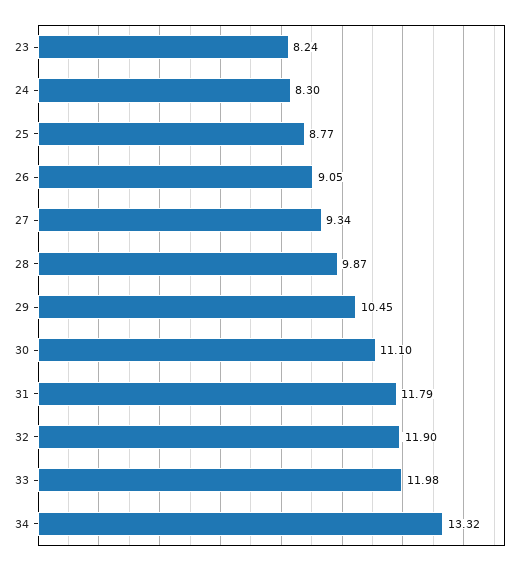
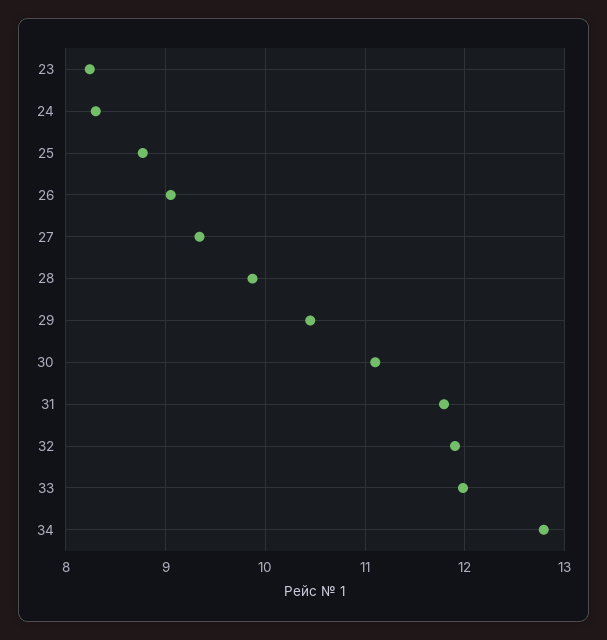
34: 13.32 -> 12.8

